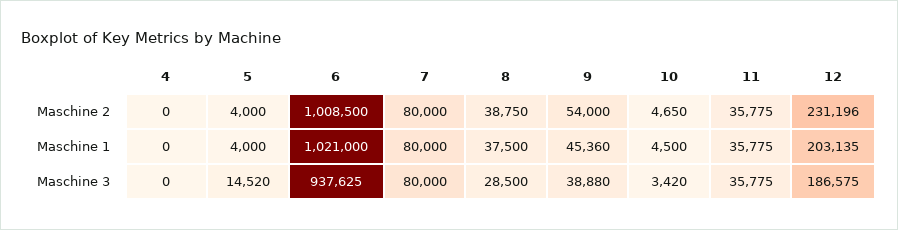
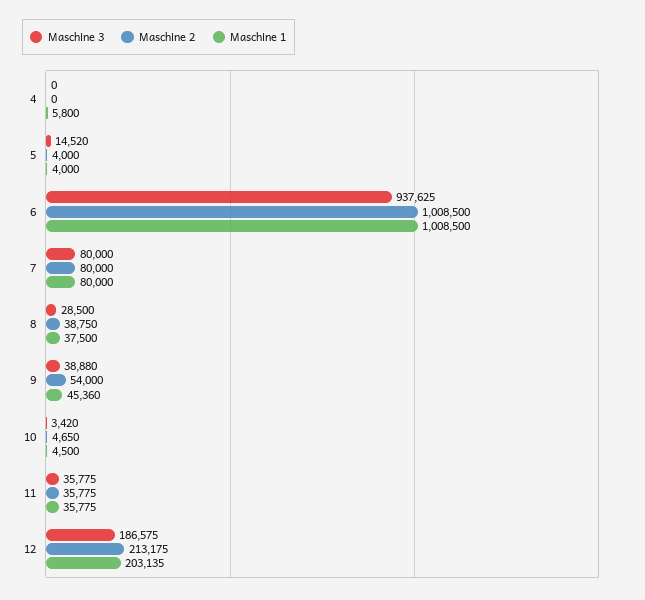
Maschine 2, 12: 231196 -> 213175
Maschine 1, 4: 0 -> 5800
Maschine 1, 6: 1021000 -> 1008500

